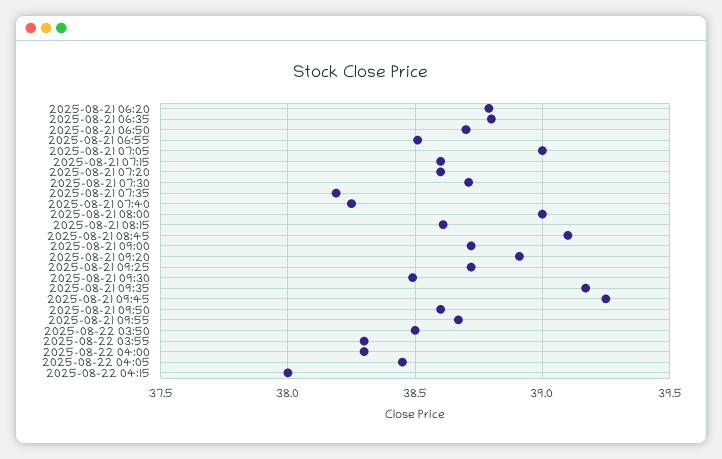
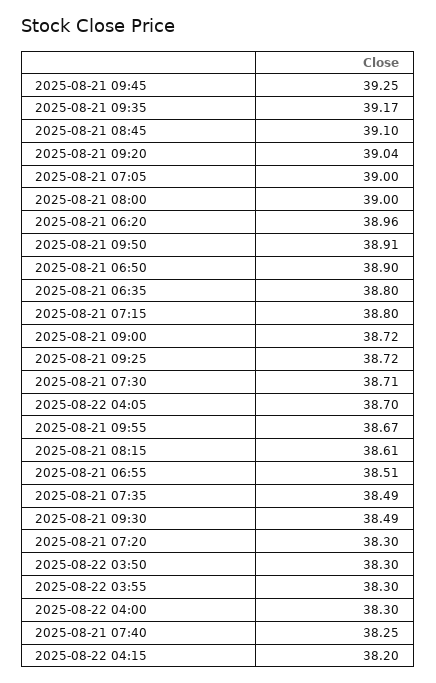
2025-08-21 06:20: 38.8 -> 38.96
2025-08-21 06:50: 38.7 -> 38.9
2025-08-21 07:15: 38.6 -> 38.8
2025-08-21 07:20: 38.6 -> 38.3
2025-08-21 07:35: 38.2 -> 38.49
2025-08-21 09:20: 38.9 -> 39.04
2025-08-21 09:50: 38.6 -> 38.91
2025-08-22 03:50: 38.5 -> 38.3
2025-08-22 04:05: 38.45 -> 38.7
2025-08-22 04:15: 38 -> 38.2

